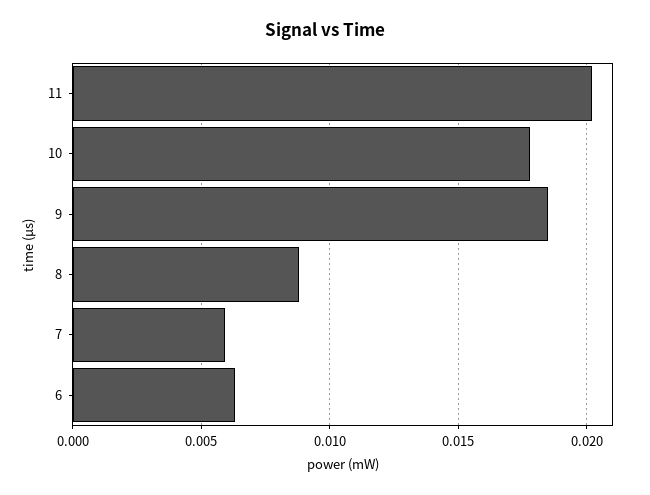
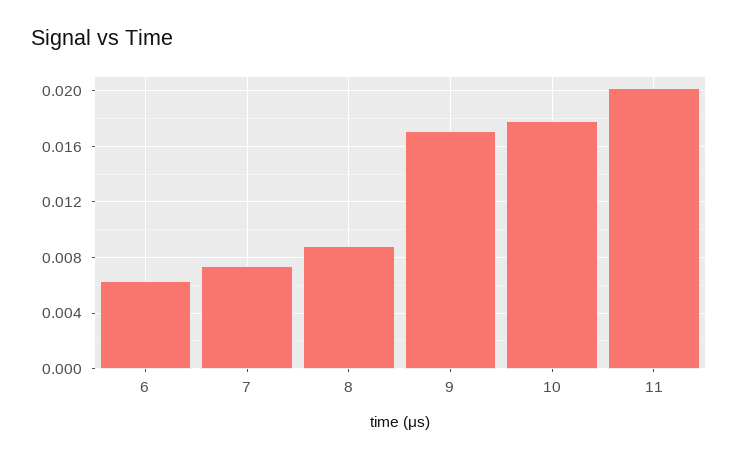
9: 0.0185 -> 0.017
7: 0.006 -> 0.0075

